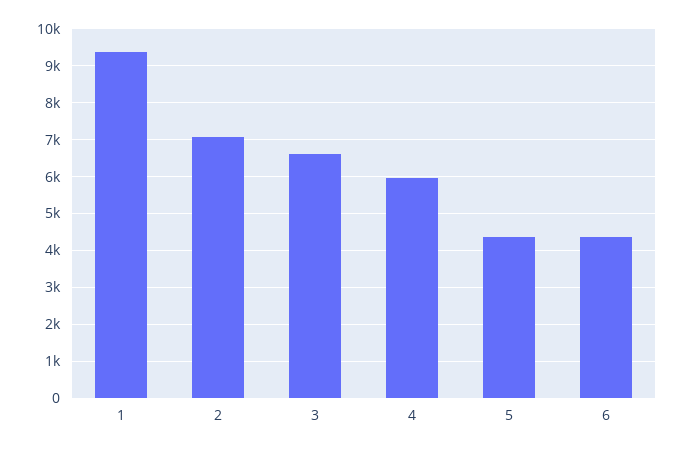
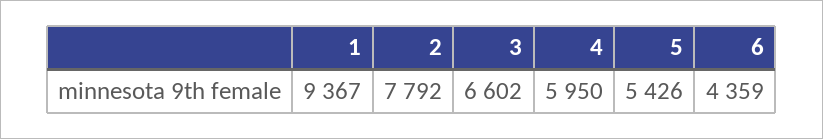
2: 7000 -> 7792
5: 4400 -> 5426

